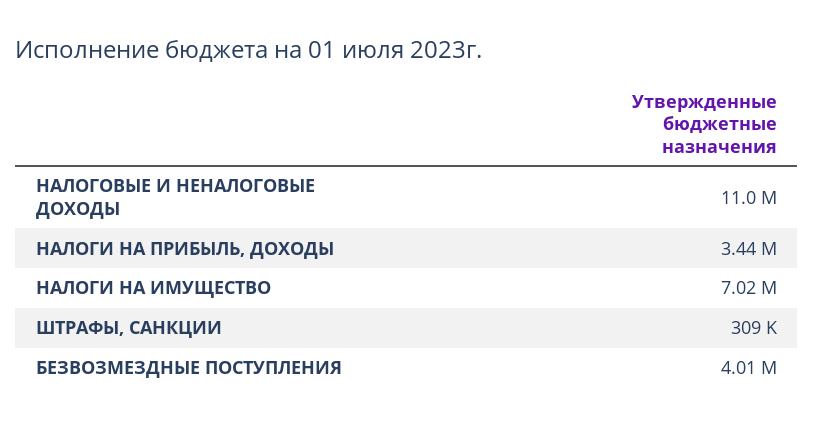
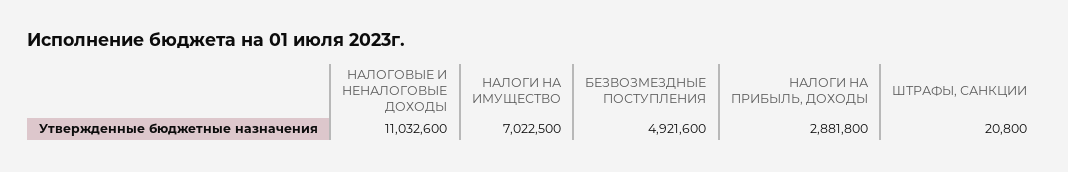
НАЛОГИ НА ПРИБЫЛЬ, ДОХОДЫ: 3440000 -> 2881800
ШТРАФЫ, САНКЦИИ: 309000 -> 20800
БЕЗВОЗМЕЗДНЫЕ ПОСТУПЛЕНИЯ: 4010000 -> 4921600

